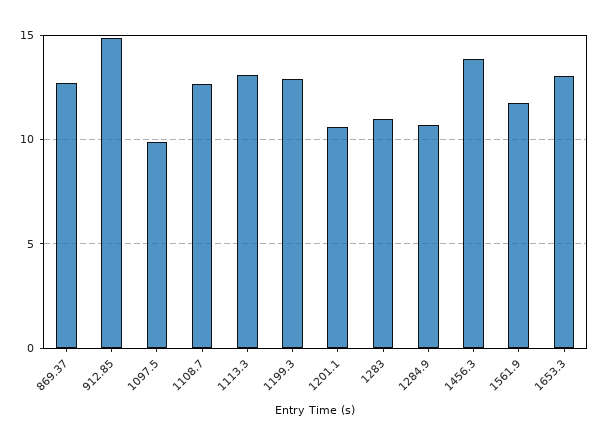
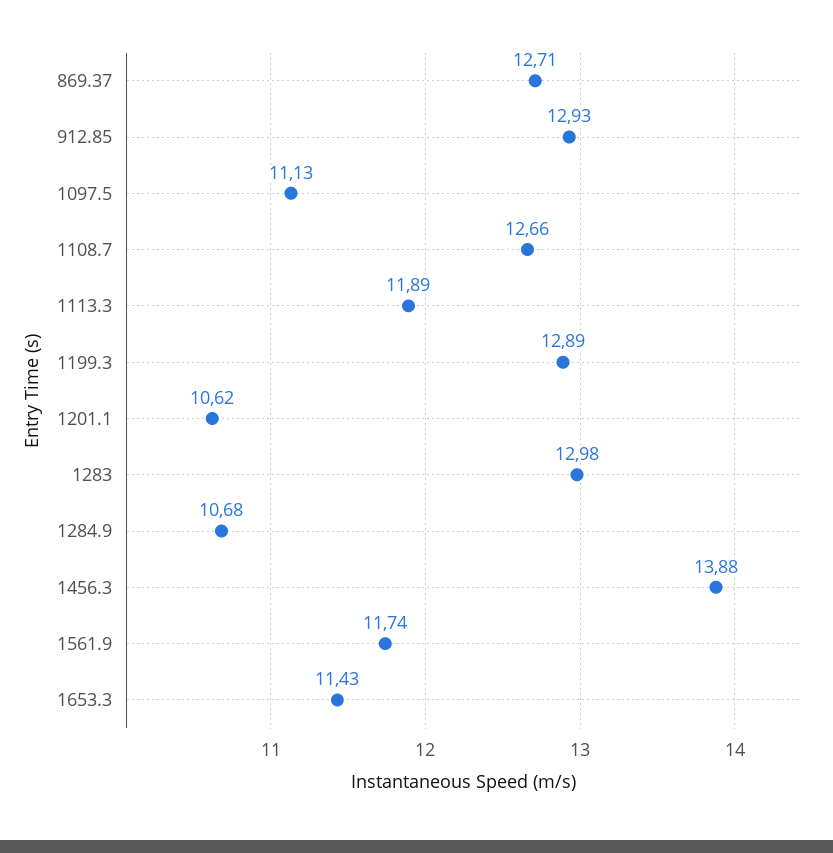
912.85: 15 -> 12.93
1097.5: 10 -> 11.13
1113.3: 13 -> 11.89
1283: 11 -> 12.98
1653.3: 13 -> 11.43

